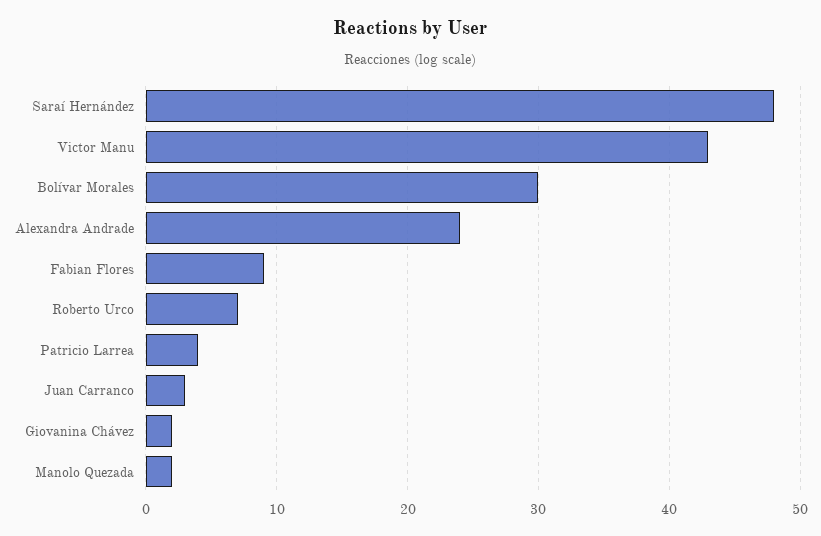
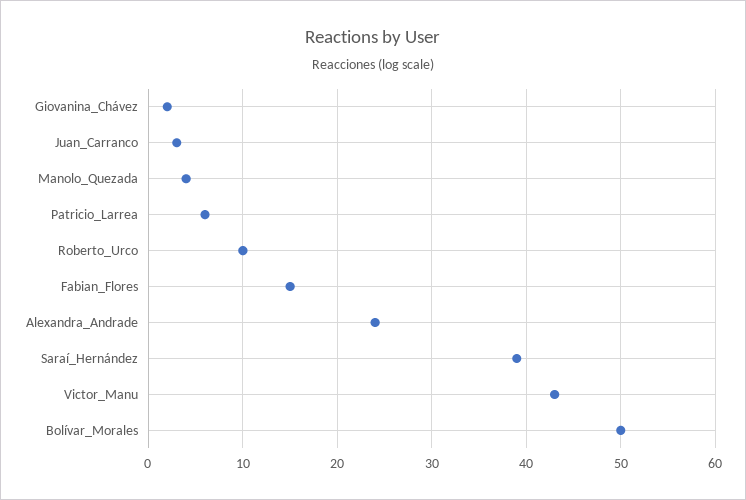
Saraí Hernández: 48 -> 39
Bolívar Morales: 30 -> 50
Fabian Flores: 9 -> 15
Roberto Urco: 7 -> 10
Patricio Larrea: 4 -> 6
Manolo Quezada: 2 -> 4

